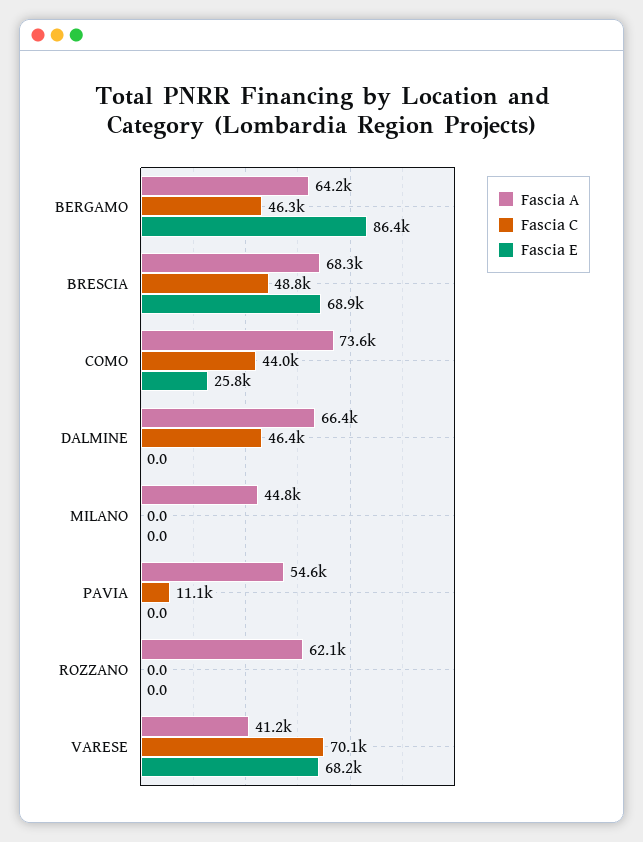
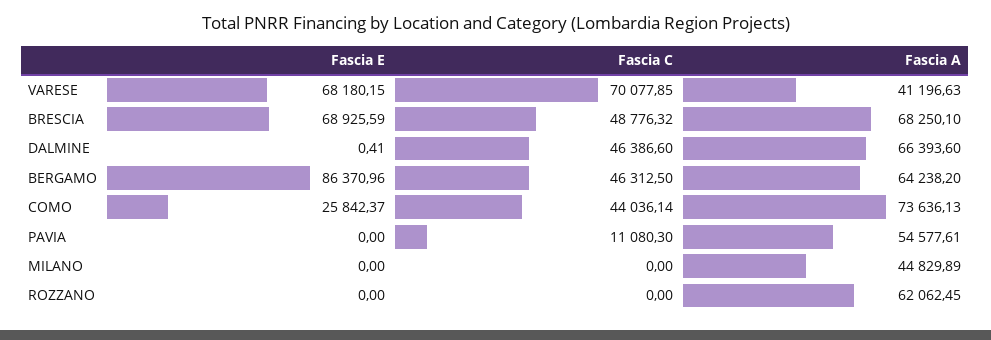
Fascia E, DALMINE: 0 -> 0.41

